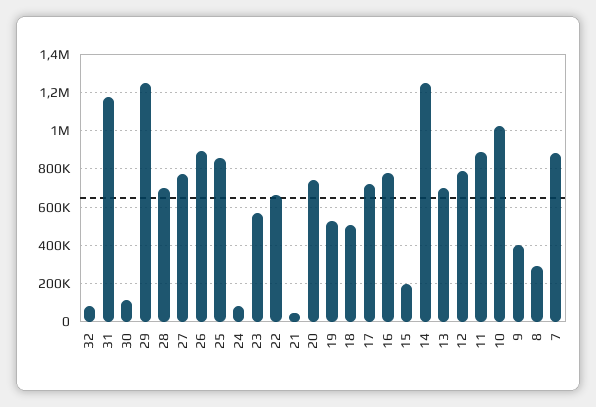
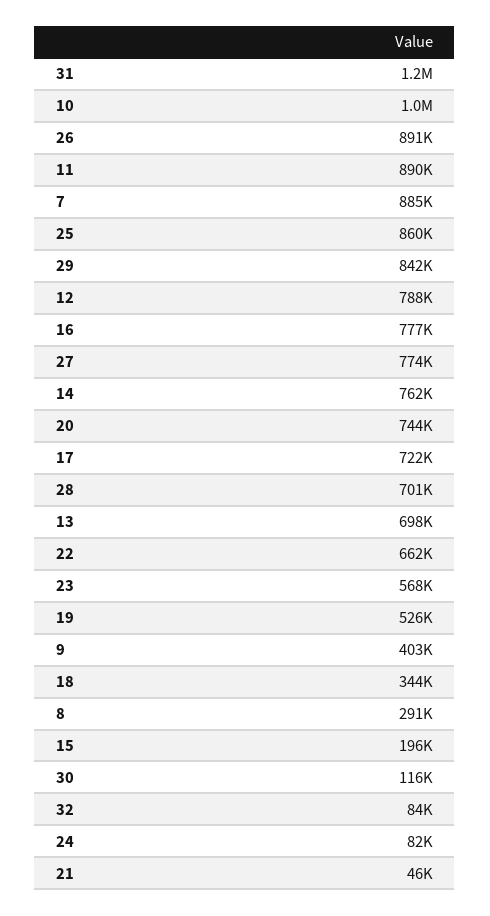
29: 1250000 -> 842000
18: 500000 -> 344000
14: 1250000 -> 762000

